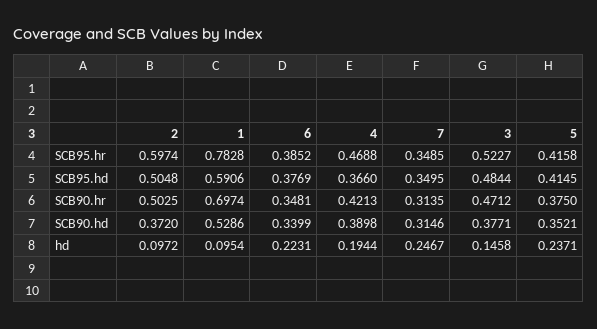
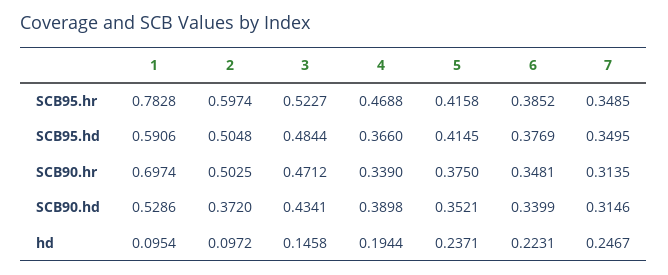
4, SCB90.hr: 0.4213 -> 0.339
3, SCB90.hd: 0.3771 -> 0.4341

